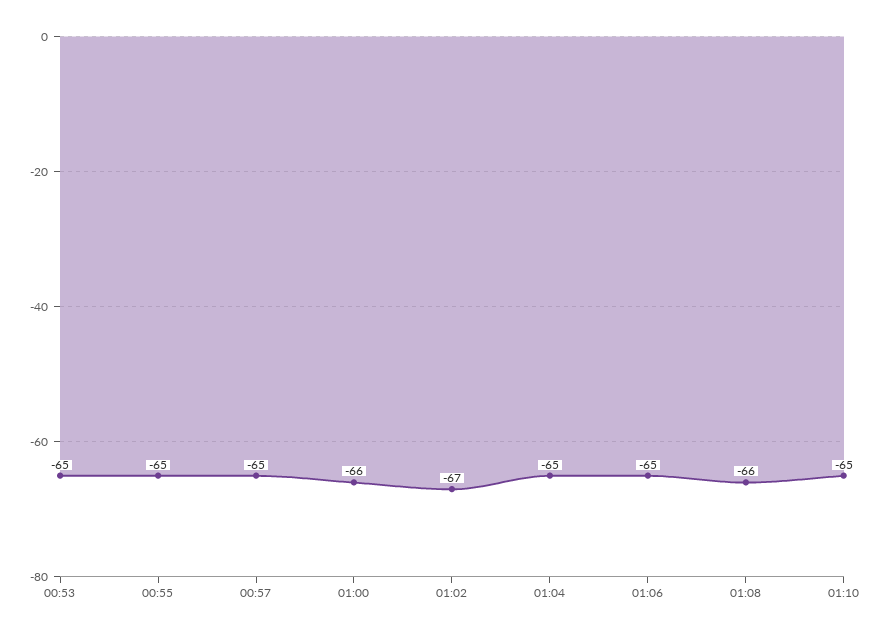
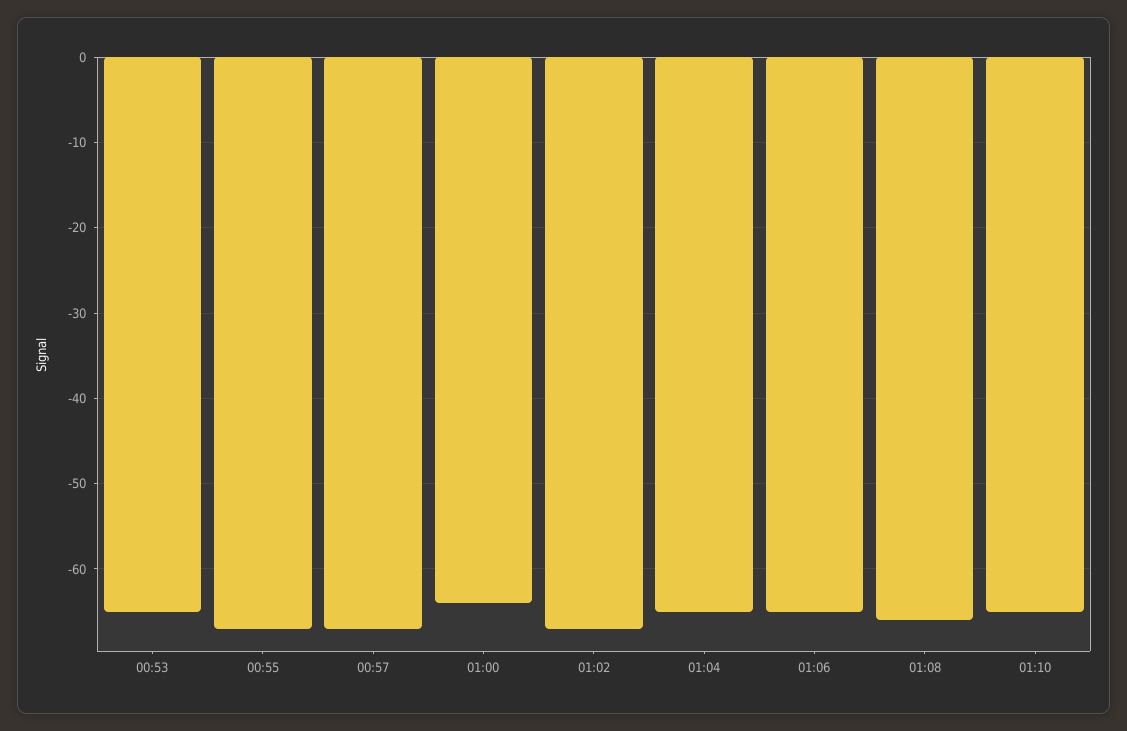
00:55: -65 -> -67
00:57: -65 -> -67
01:00: -66 -> -64

